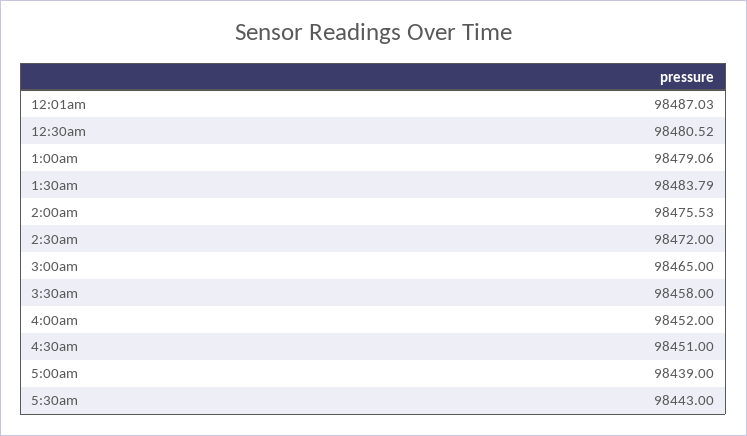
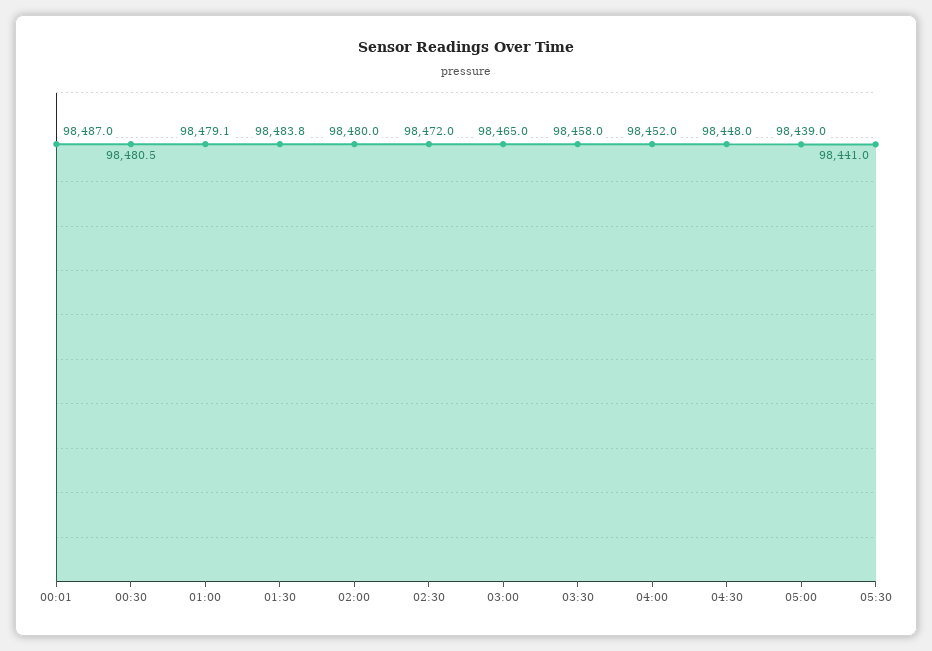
2:00am: 98475.53 -> 98480
4:30am: 98451 -> 98448
5:30am: 98443 -> 98441

